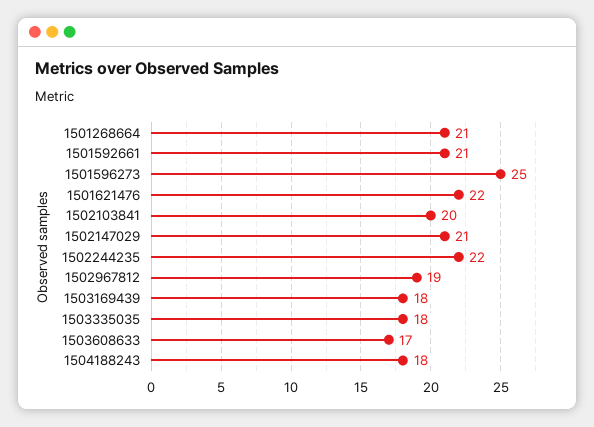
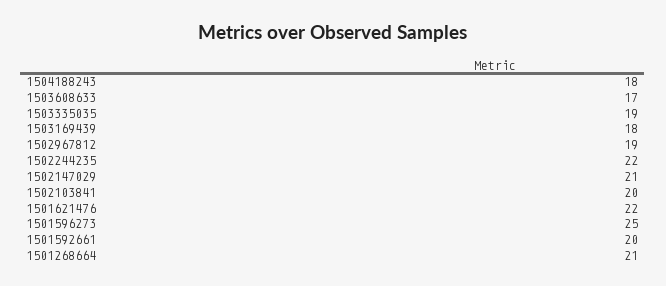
1501592661: 21 -> 20
1503335035: 18 -> 19

